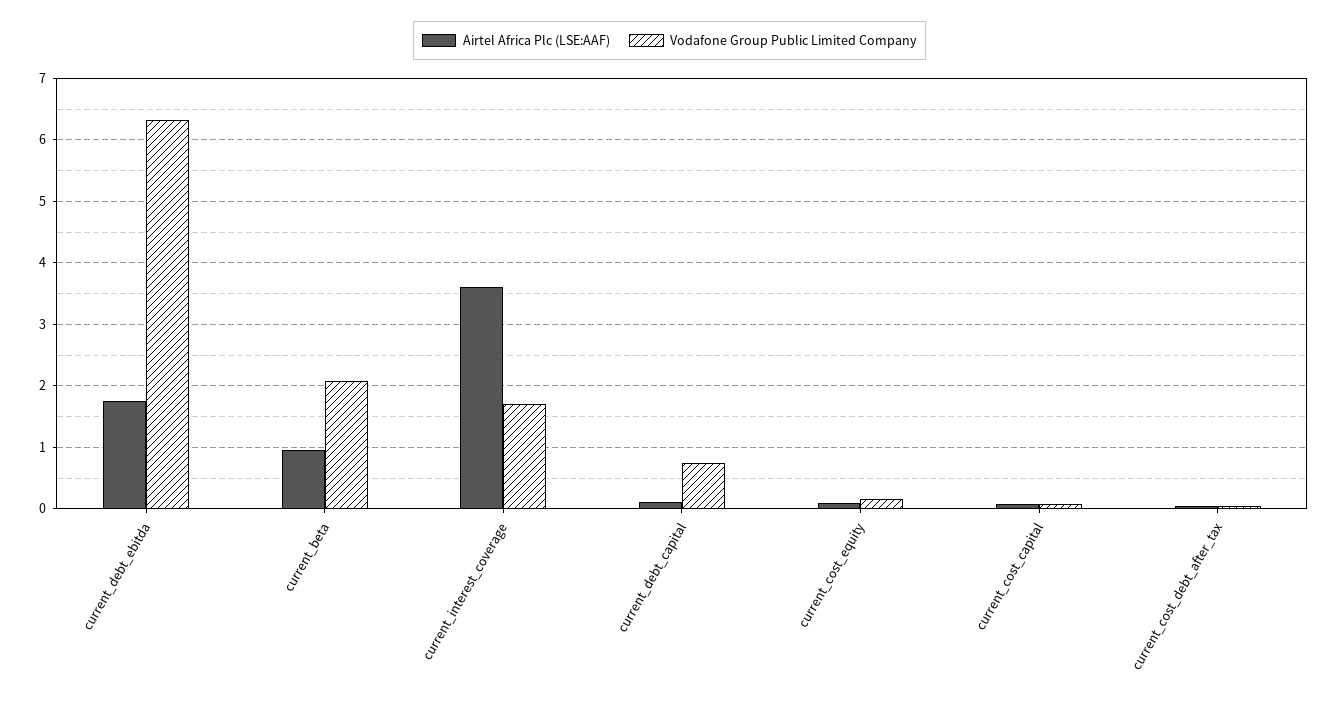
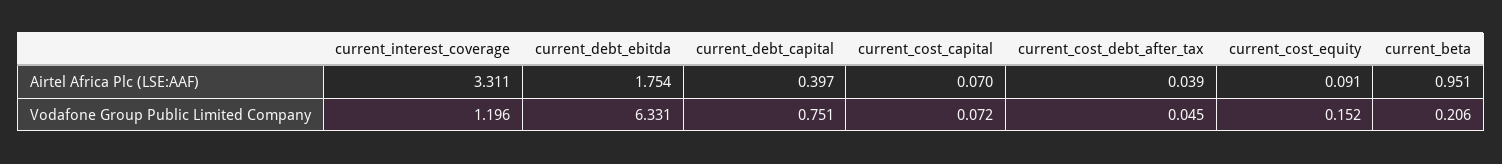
Vodafone Group Public Limited Company, current_beta: 2.1 -> 0.206
Airtel Africa Plc (LSE:AAF), current_interest_coverage: 3.6 -> 3.311
Vodafone Group Public Limited Company, current_interest_coverage: 1.7 -> 1.196
Airtel Africa Plc (LSE:AAF), current_debt_capital: 0.1 -> 0.397

